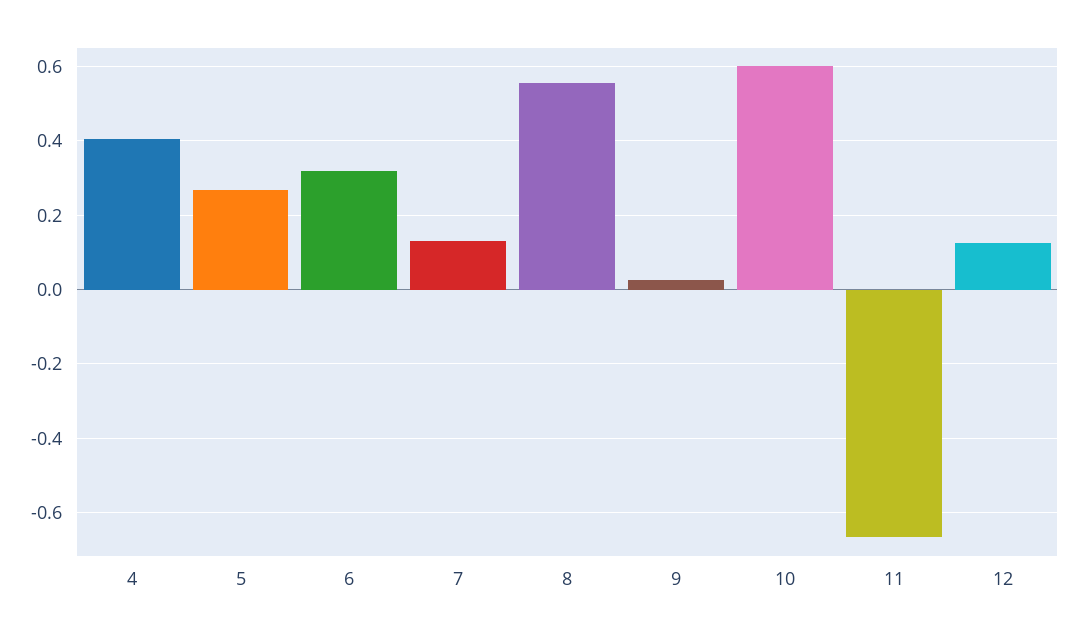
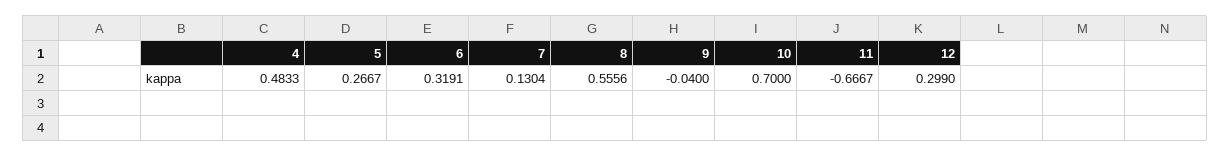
4: 0.4 -> 0.4833
9: 0.02 -> -0.04
10: 0.6 -> 0.7
12: 0.12 -> 0.299

